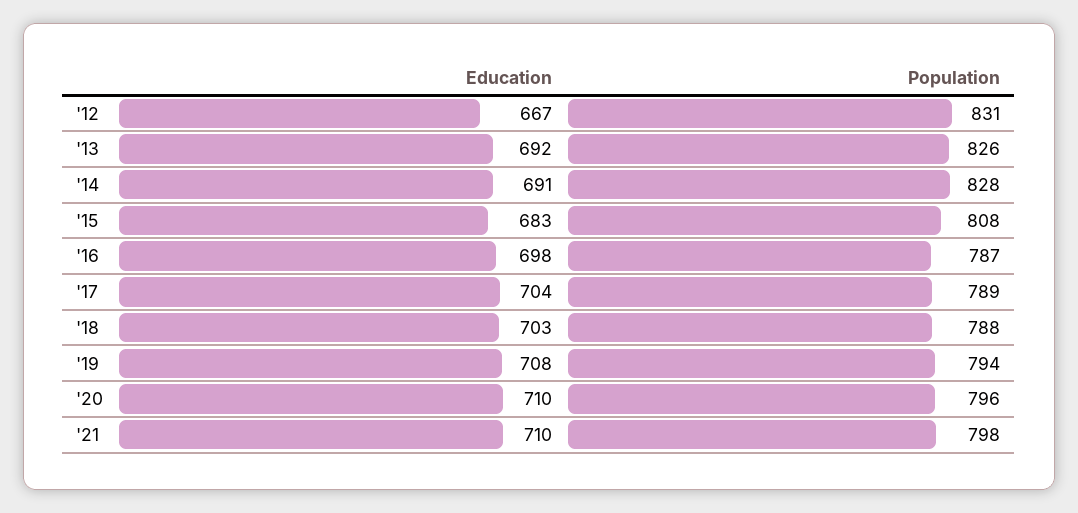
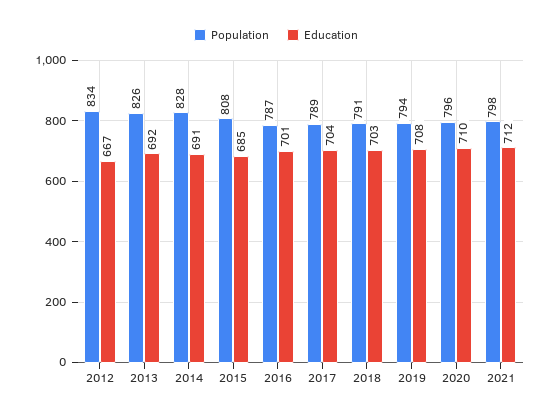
Population, '12: 831 -> 834
Education, '15: 683 -> 685
Education, '16: 698 -> 701
Population, '18: 788 -> 791
Education, '21: 710 -> 712

